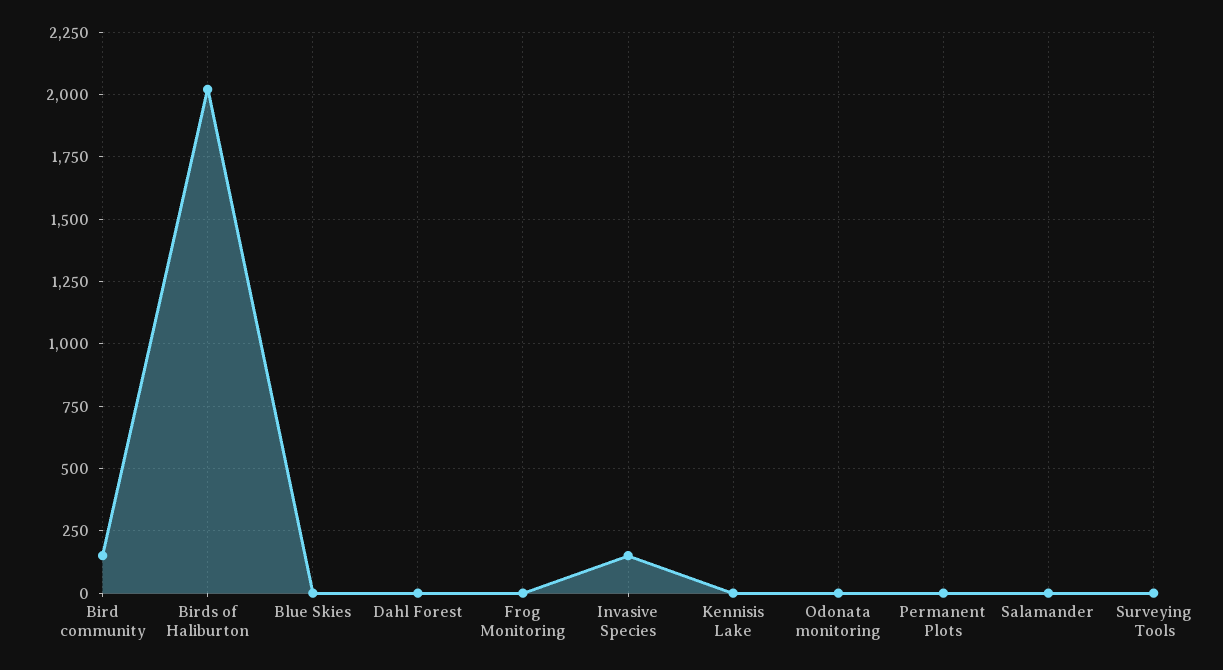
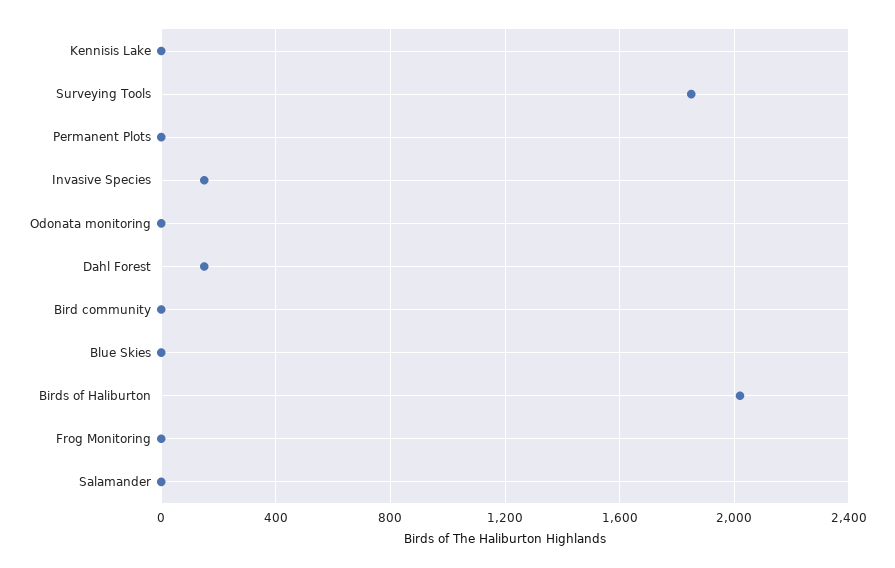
Bird community: 150 -> 0
Dahl Forest: 0 -> 150
Surveying Tools: 0 -> 1850

